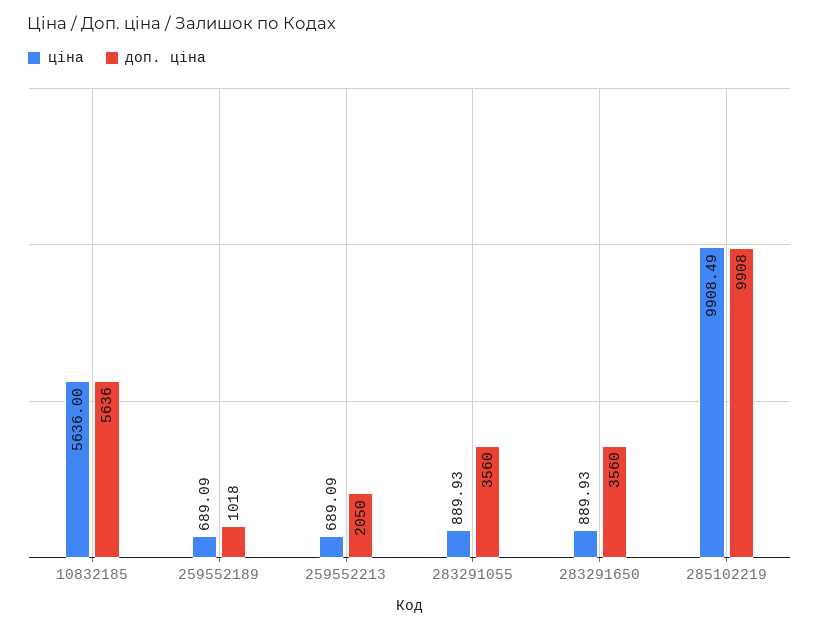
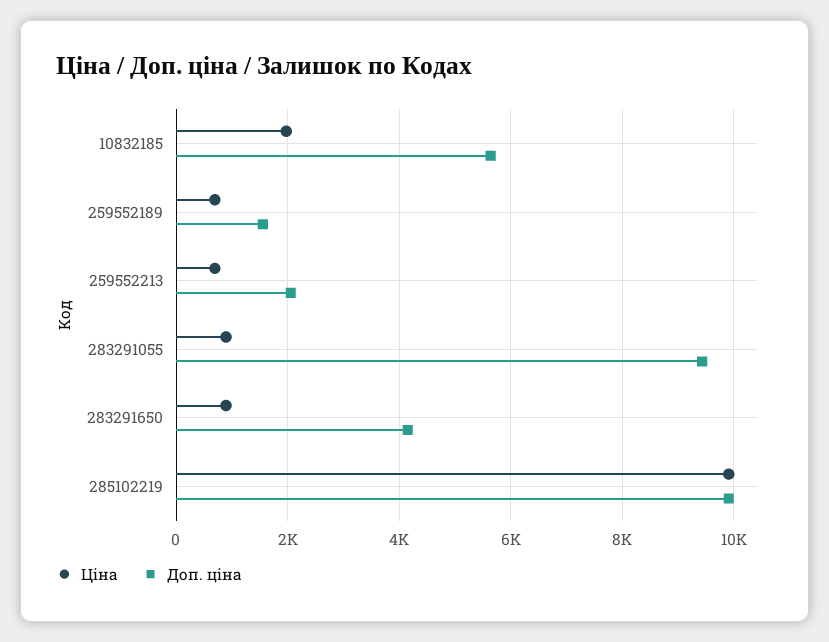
ціна, 10832185: 5636 -> 2000
доп. ціна, 259552189: 1018 -> 1600
доп. ціна, 283291055: 3560 -> 9400
доп. ціна, 283291650: 3560 -> 4200

